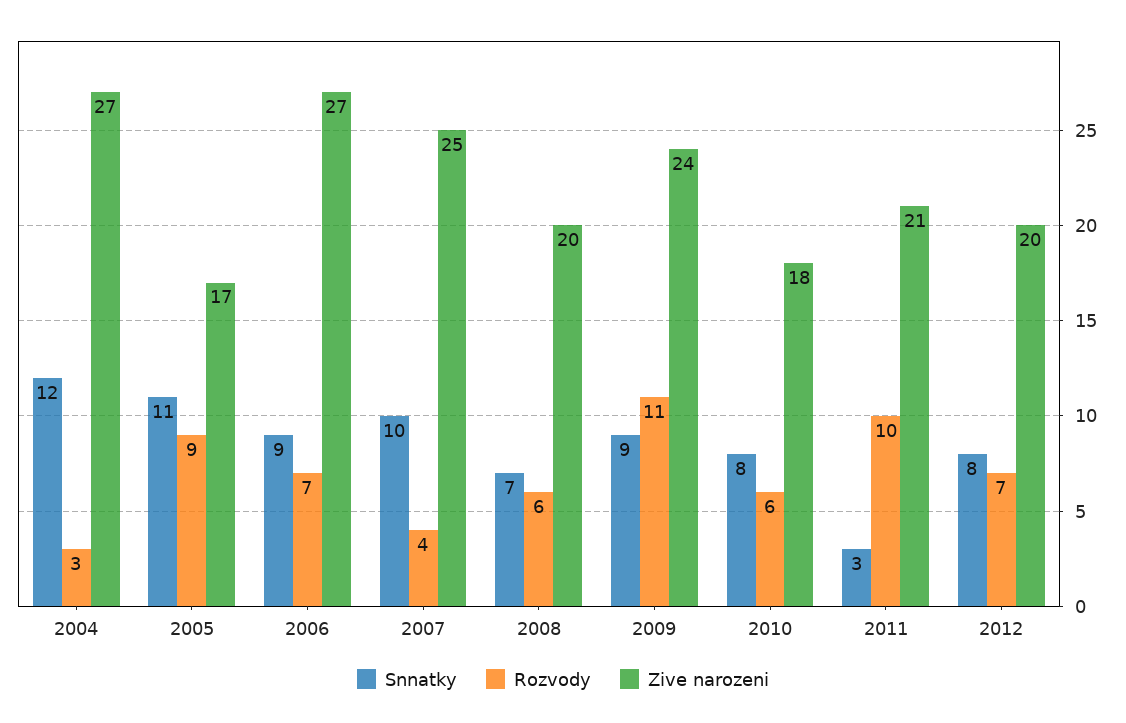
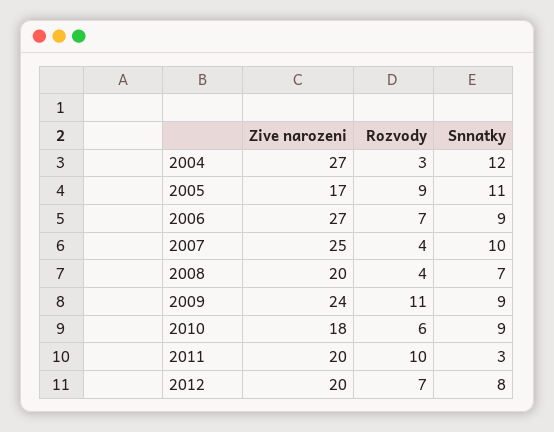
Rozvody, 2008: 6 -> 4
Snnatky, 2010: 8 -> 9
Zive narozeni, 2011: 21 -> 20

